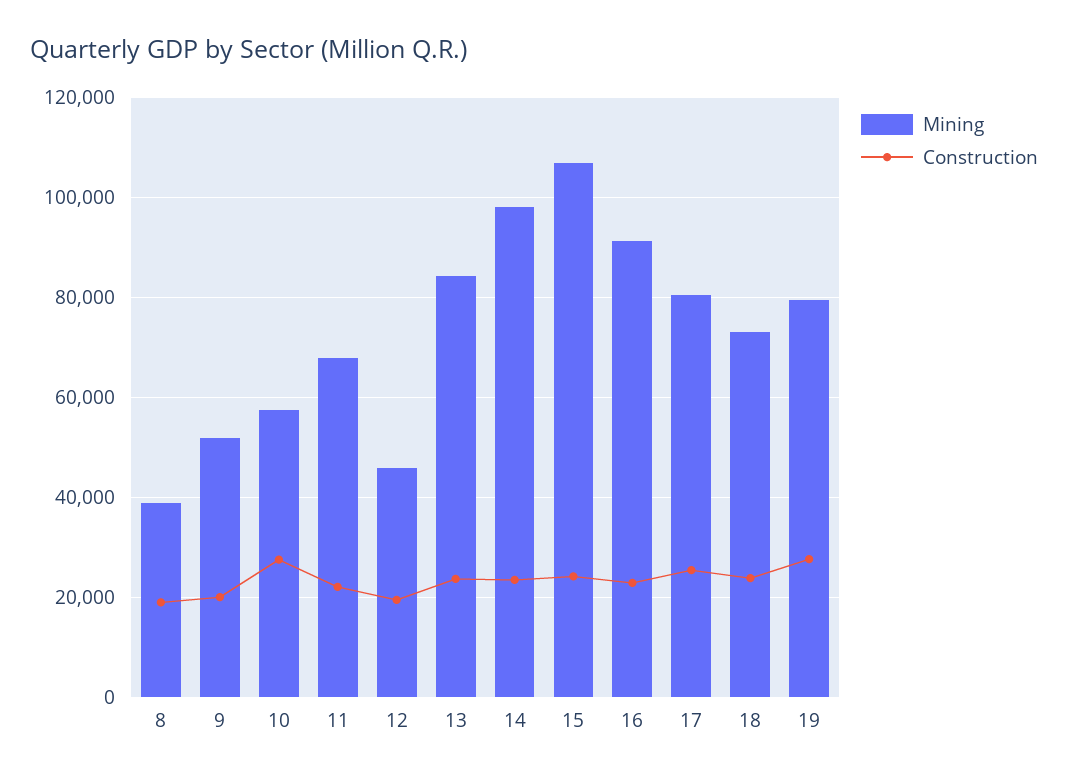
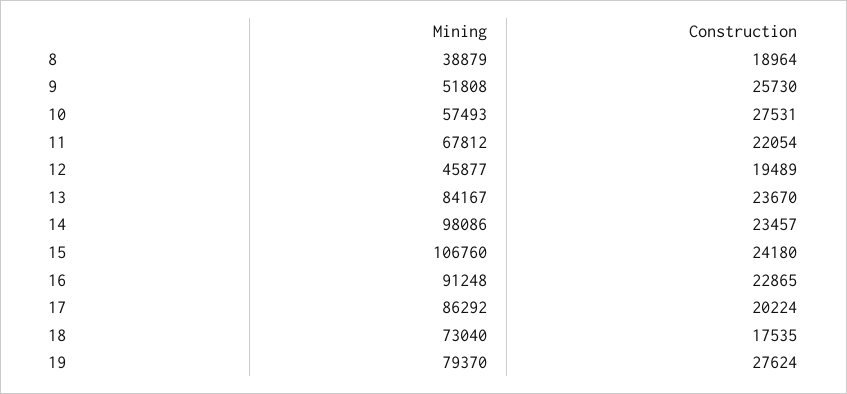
Construction, 9: 20000 -> 25730
Mining, 17: 80000 -> 86292
Construction, 17: 26000 -> 20224
Construction, 18: 24000 -> 17535

